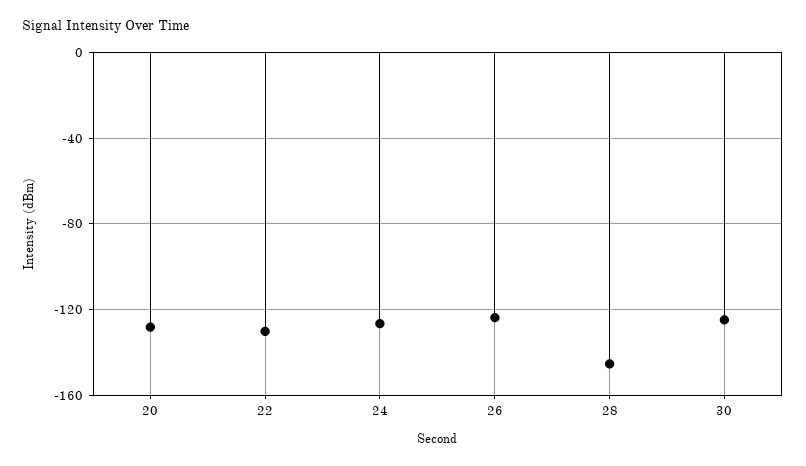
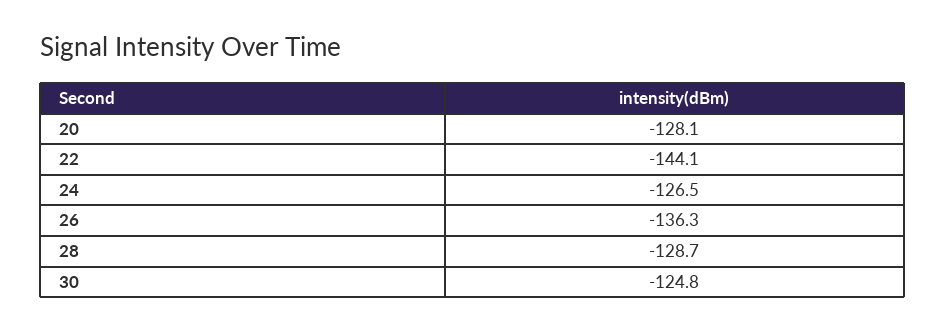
22: -130 -> -144.1
26: -125 -> -136.3
28: -145 -> -128.7

